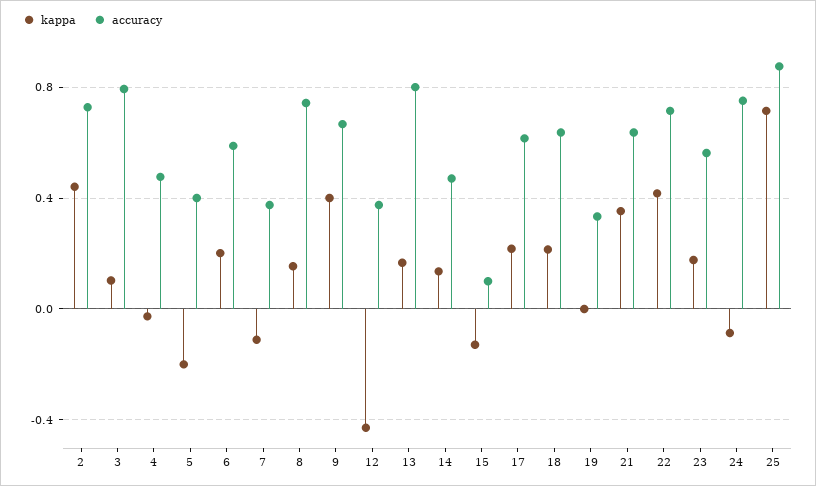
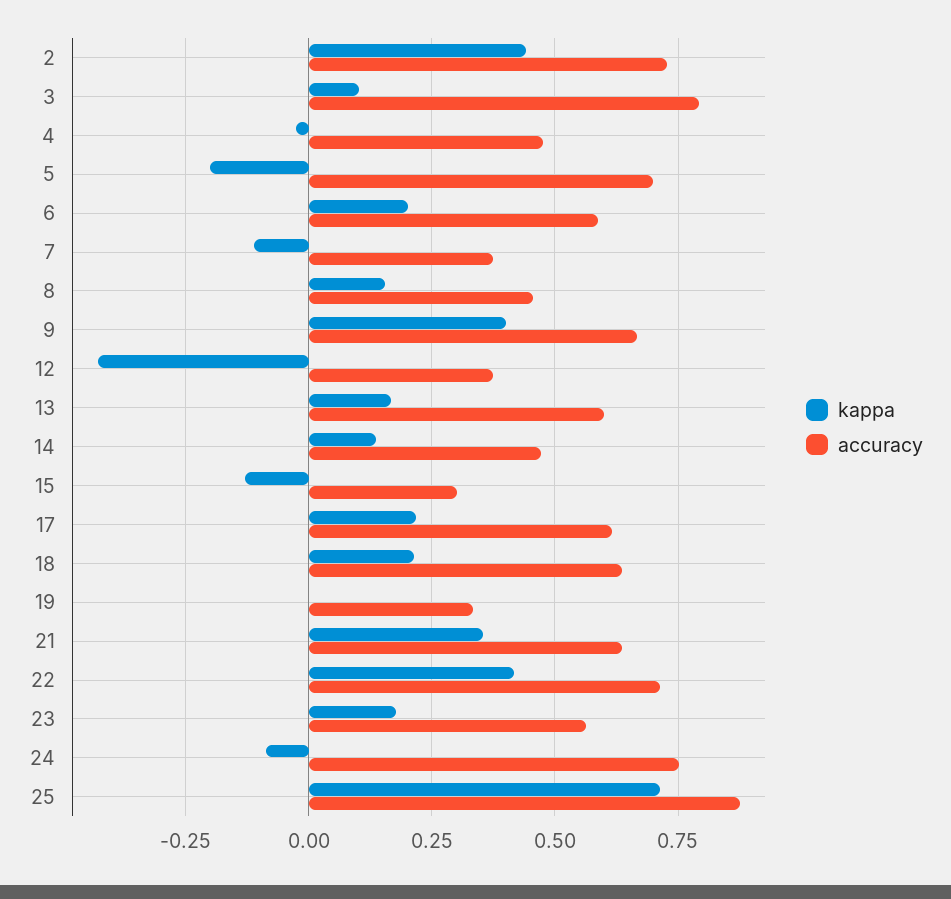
accuracy, 5: 0.4 -> 0.7
accuracy, 8: 0.75 -> 0.45
accuracy, 13: 0.8 -> 0.6
accuracy, 15: 0.1 -> 0.3

